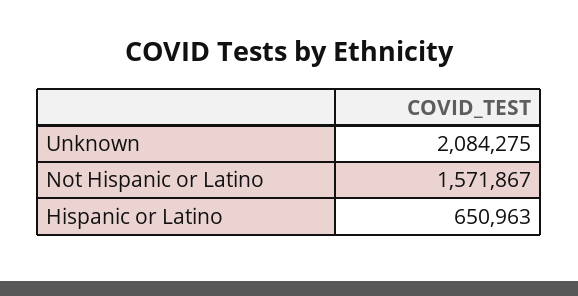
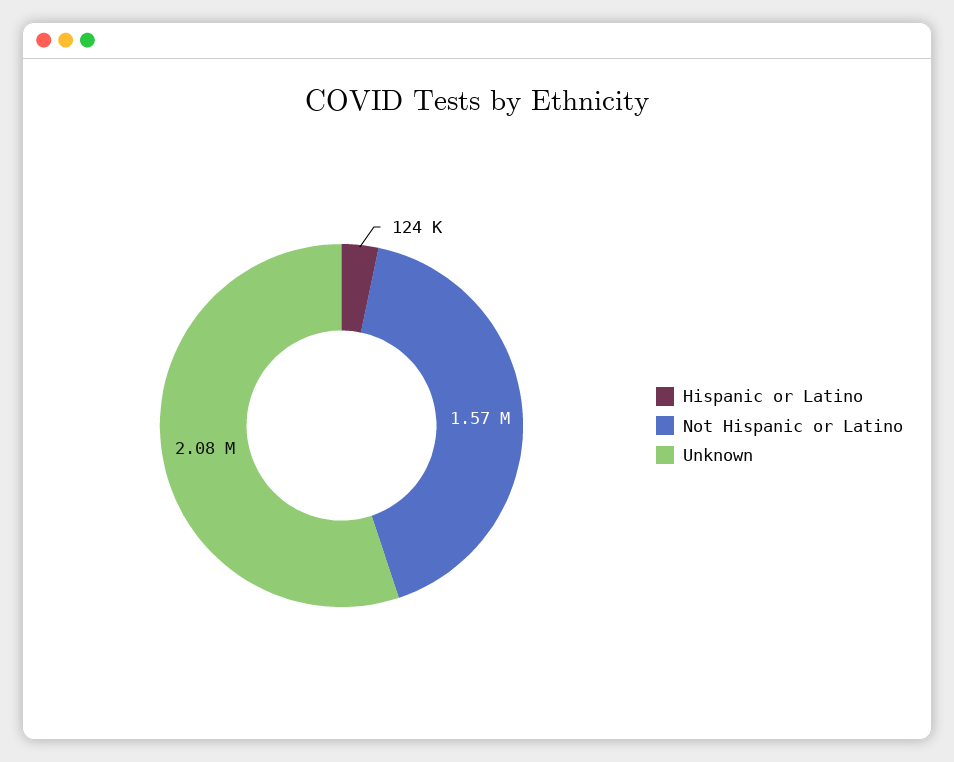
Hispanic or Latino: 650963 -> 124000

